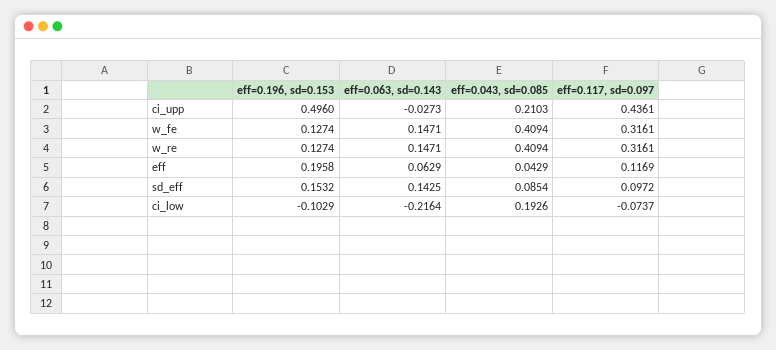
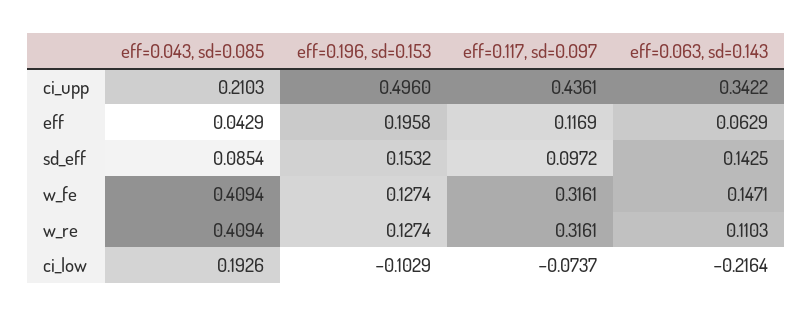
eff=0.063, sd=0.143, ci_upp: -0.0273 -> 0.3422
eff=0.063, sd=0.143, w_re: 0.1471 -> 0.1103

